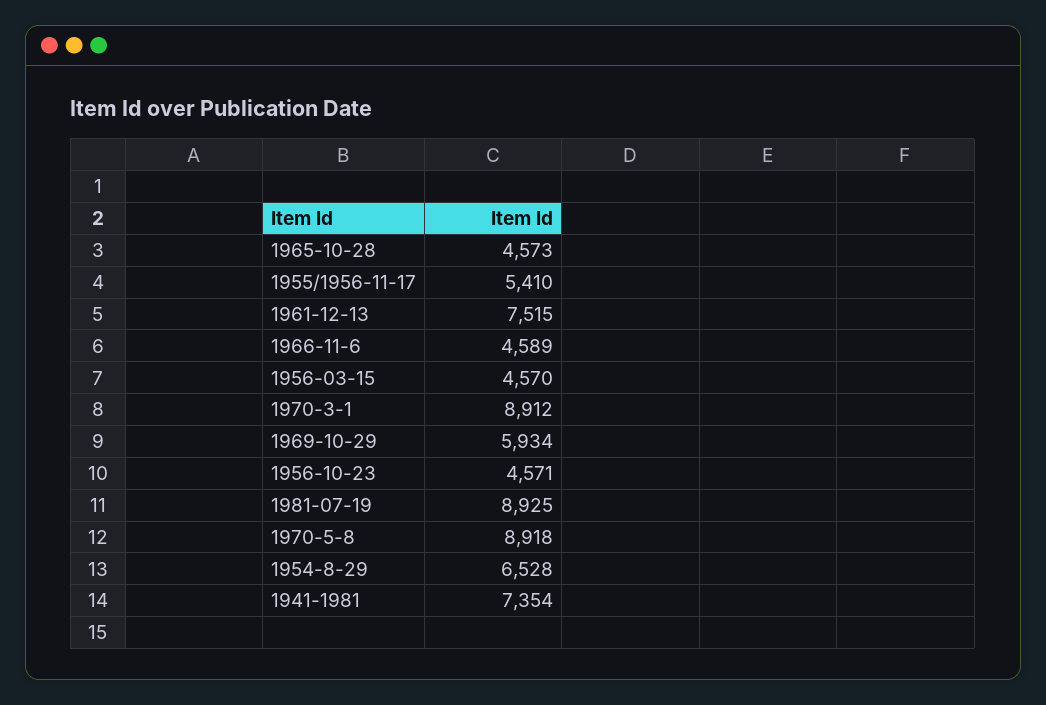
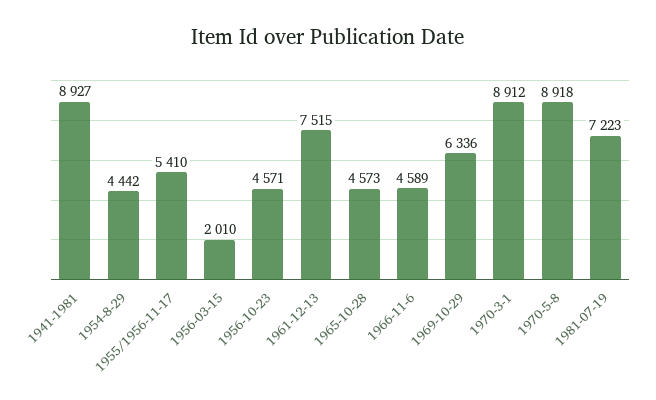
1956-03-15: 4570 -> 2010
1969-10-29: 5934 -> 6336
1981-07-19: 8925 -> 7223
1954-8-29: 6528 -> 4442
1941-1981: 7354 -> 8927

